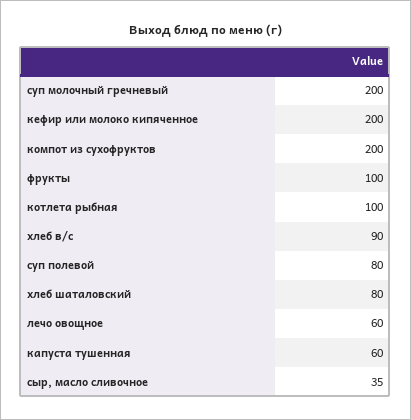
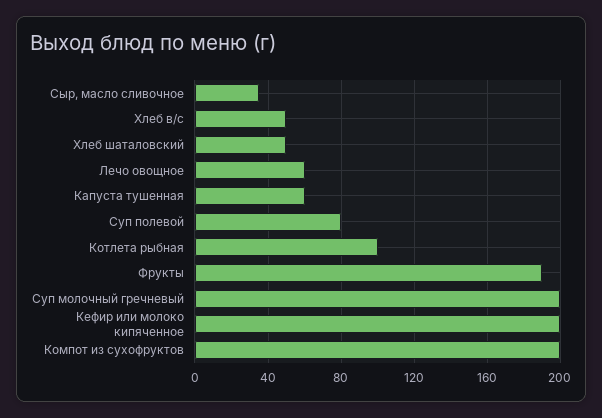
фрукты: 100 -> 190
хлеб в/с: 90 -> 50
хлеб шаталовский: 80 -> 50

